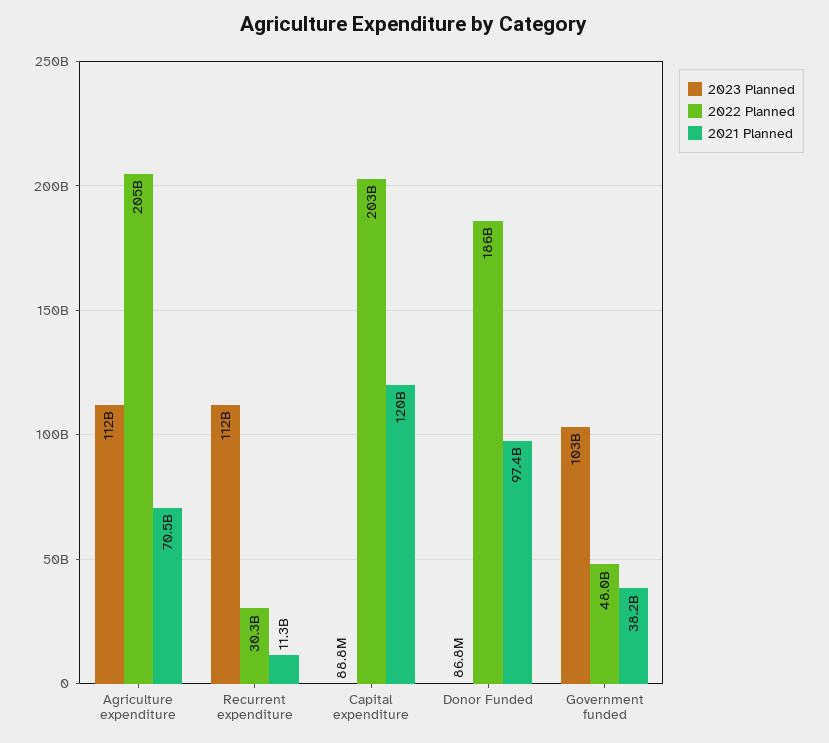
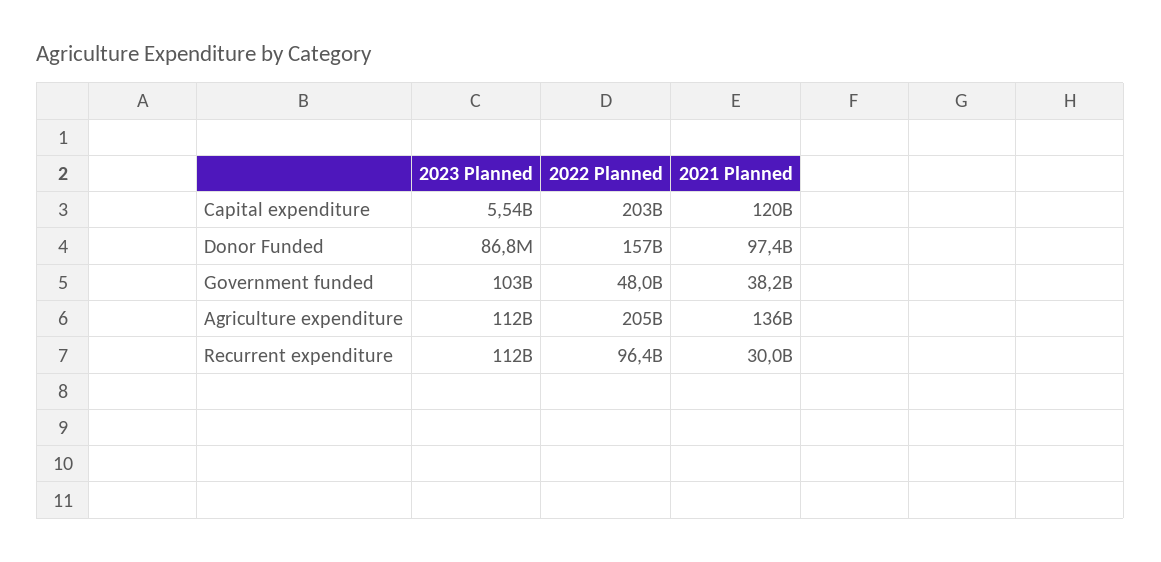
2021 Planned, Agriculture expenditure: 70500000000 -> 136000000000
2022 Planned, Recurrent expenditure: 30300000000 -> 96400000000
2021 Planned, Recurrent expenditure: 11300000000 -> 30000000000
2023 Planned, Capital expenditure: 88800000 -> 5540000000
2022 Planned, Donor Funded: 186000000000 -> 157000000000

